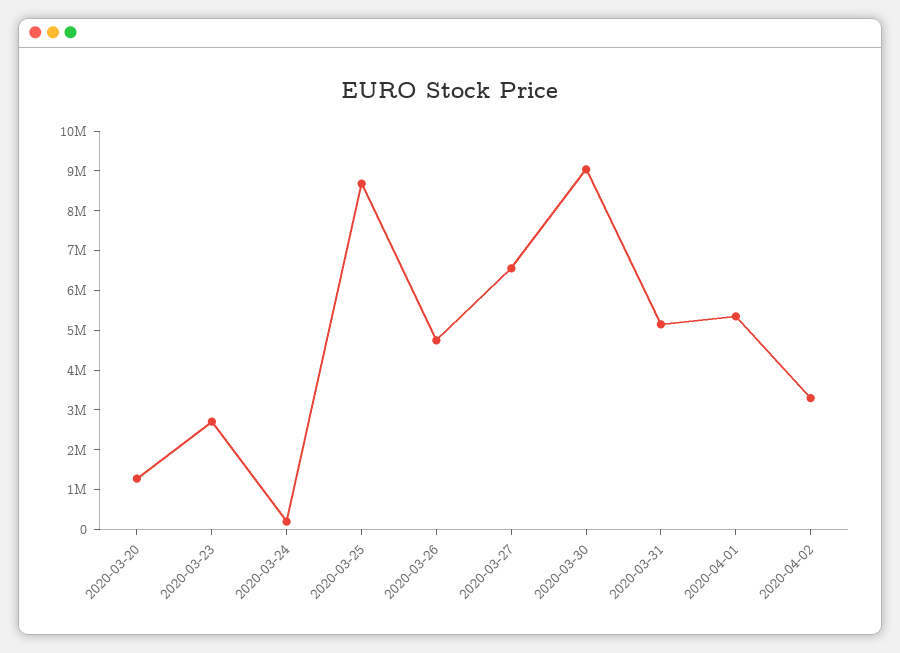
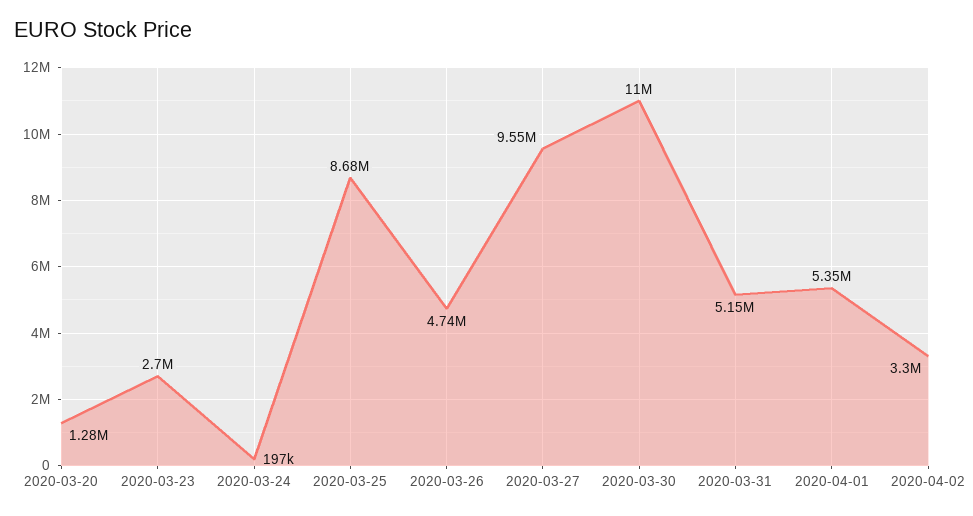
2020-03-27: 6500000 -> 9550000
2020-03-30: 9000000 -> 11000000

